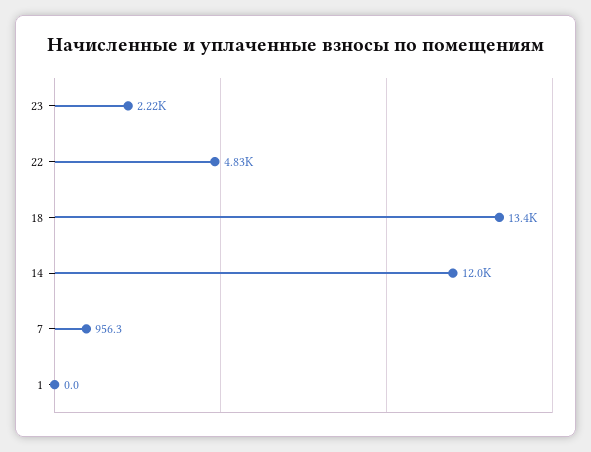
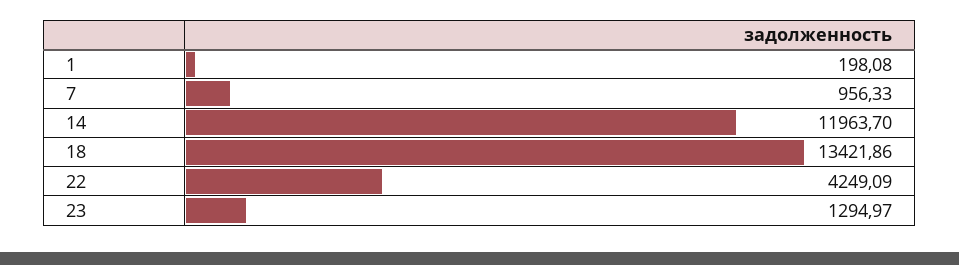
23: 2220 -> 1294.97
22: 4830 -> 4249.09
1: 0 -> 198.08

